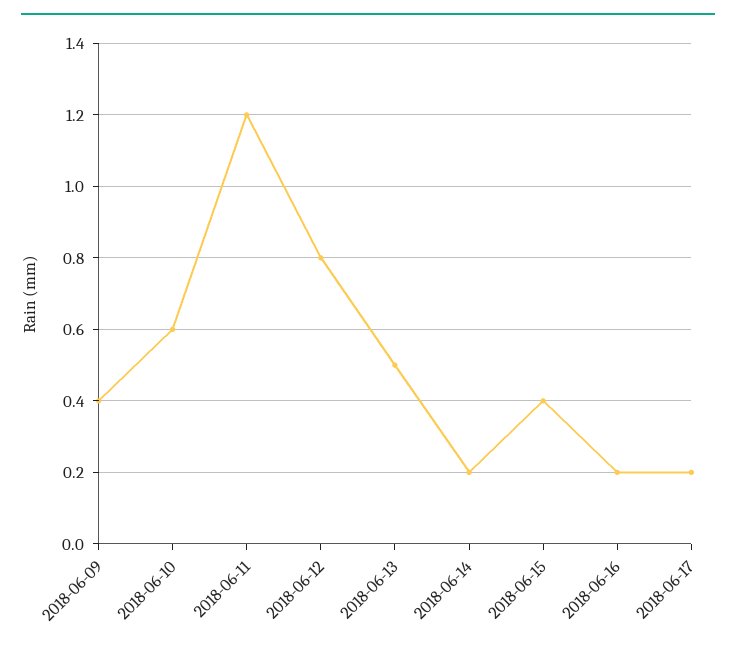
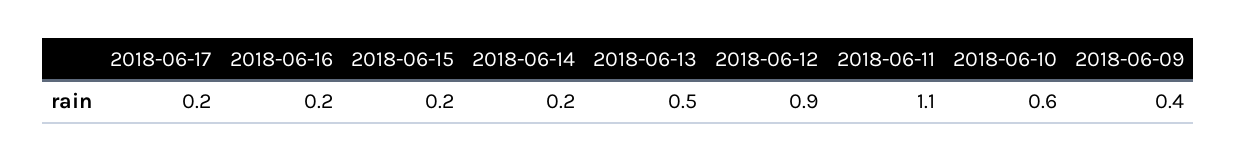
2018-06-11: 1.2 -> 1.1
2018-06-12: 0.8 -> 0.9
2018-06-15: 0.4 -> 0.2

